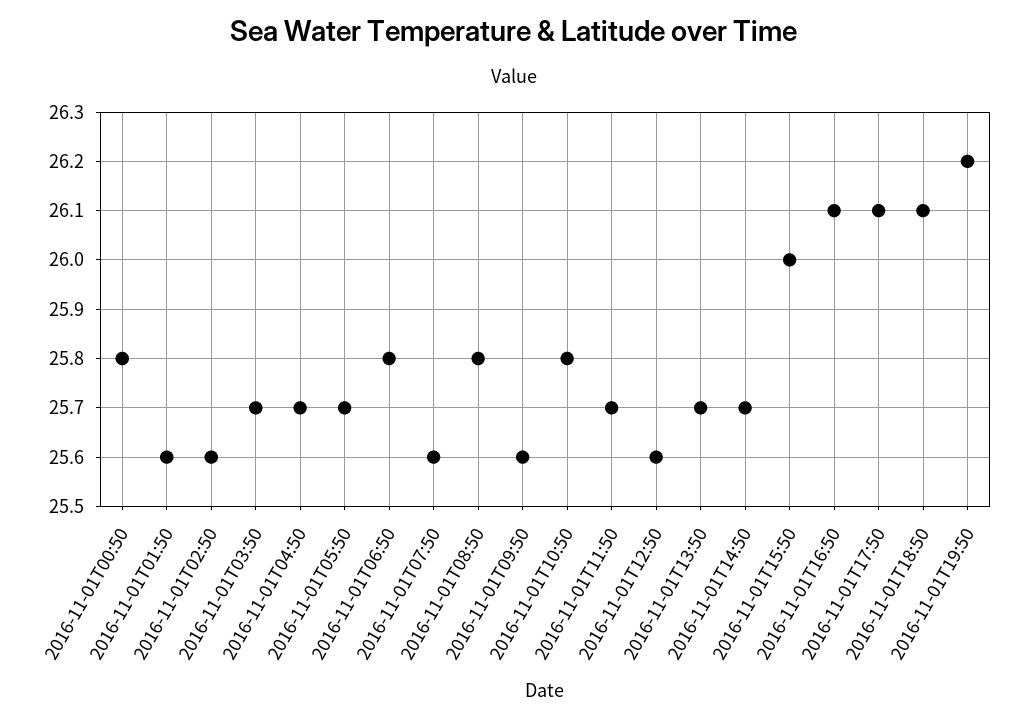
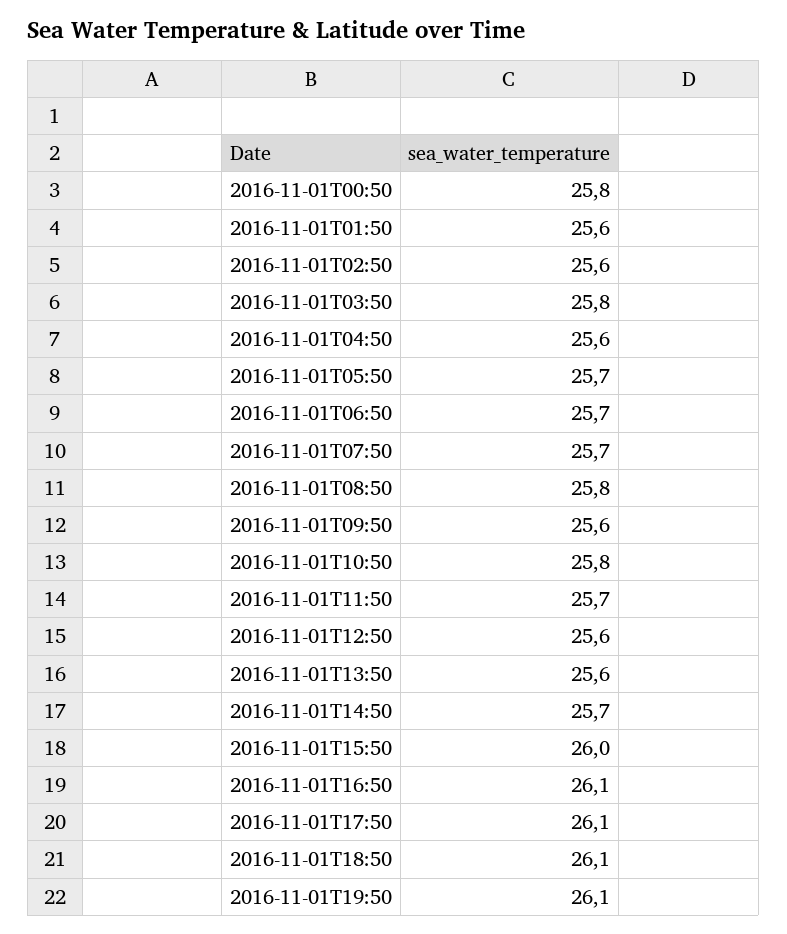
2016-11-01T03:50: 25.7 -> 25.8
2016-11-01T04:50: 25.7 -> 25.6
2016-11-01T06:50: 25.8 -> 25.7
2016-11-01T07:50: 25.6 -> 25.7
2016-11-01T13:50: 25.7 -> 25.6
2016-11-01T19:50: 26.2 -> 26.1

